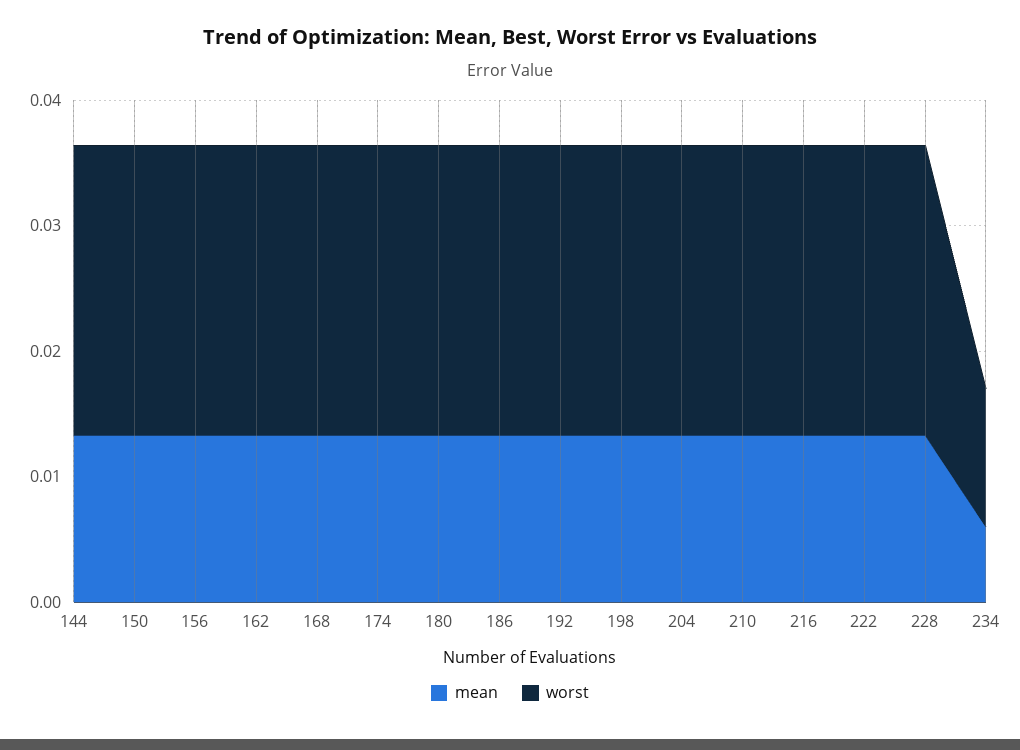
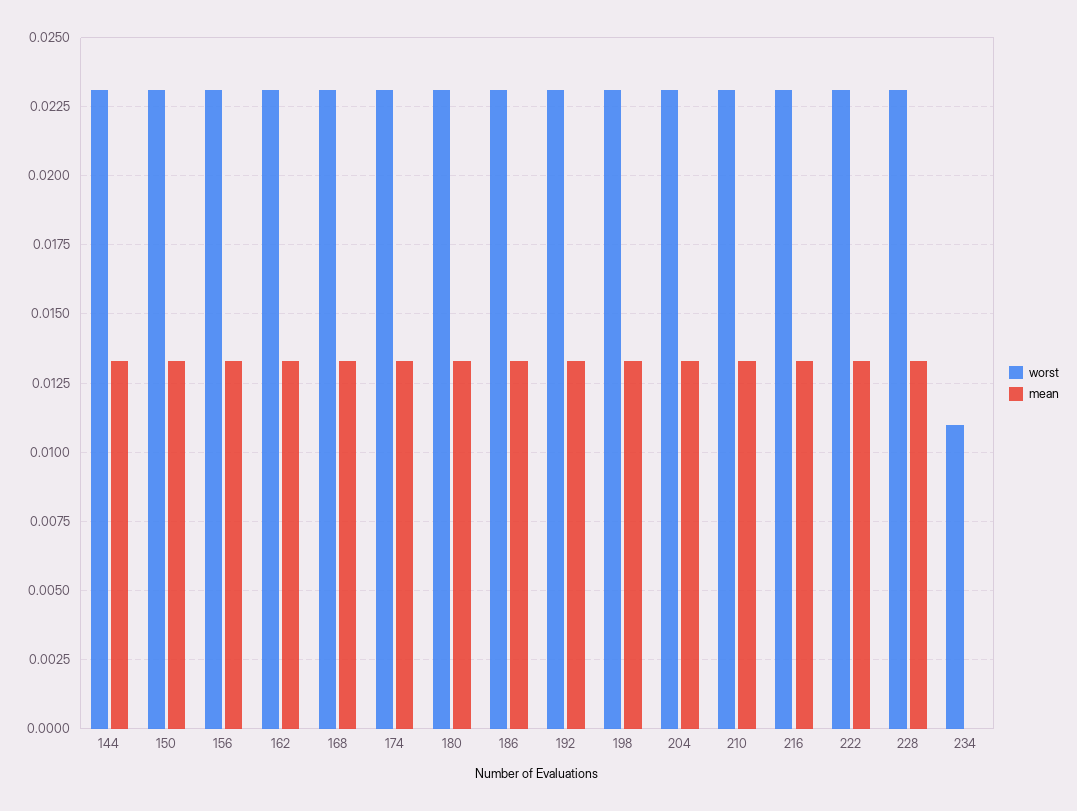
mean, 234: 0.006 -> 0

